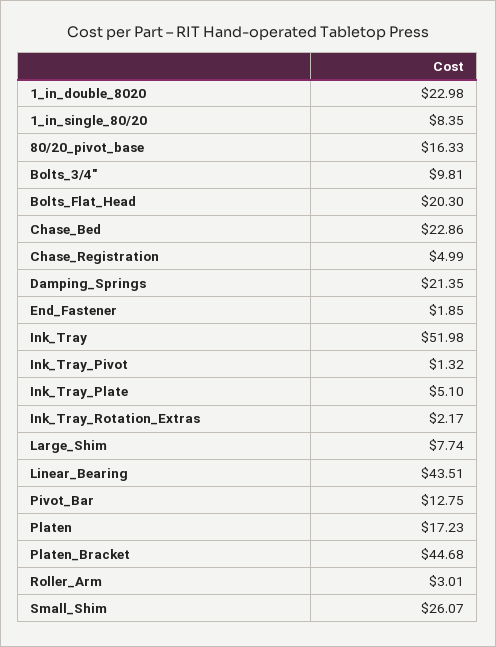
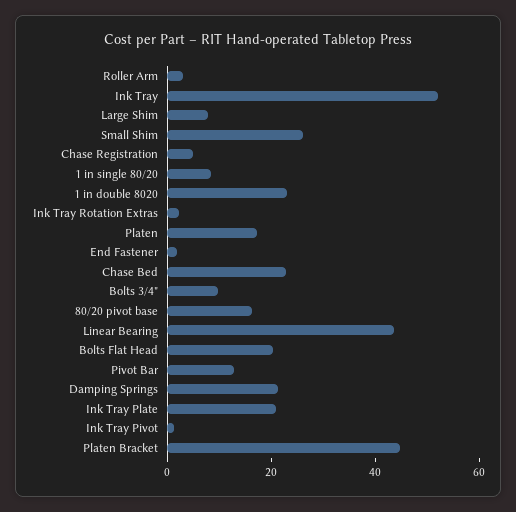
Ink_Tray_Plate: 5.1 -> 20

